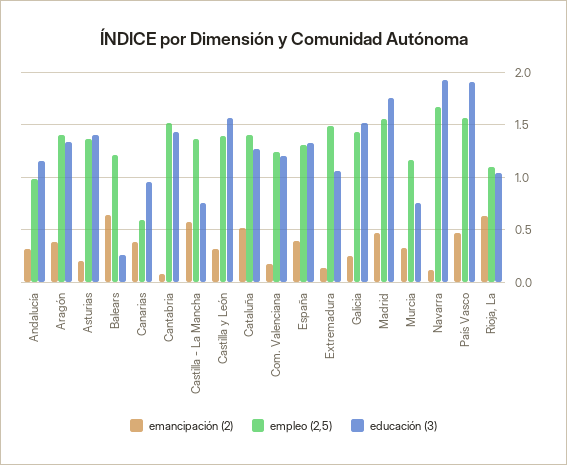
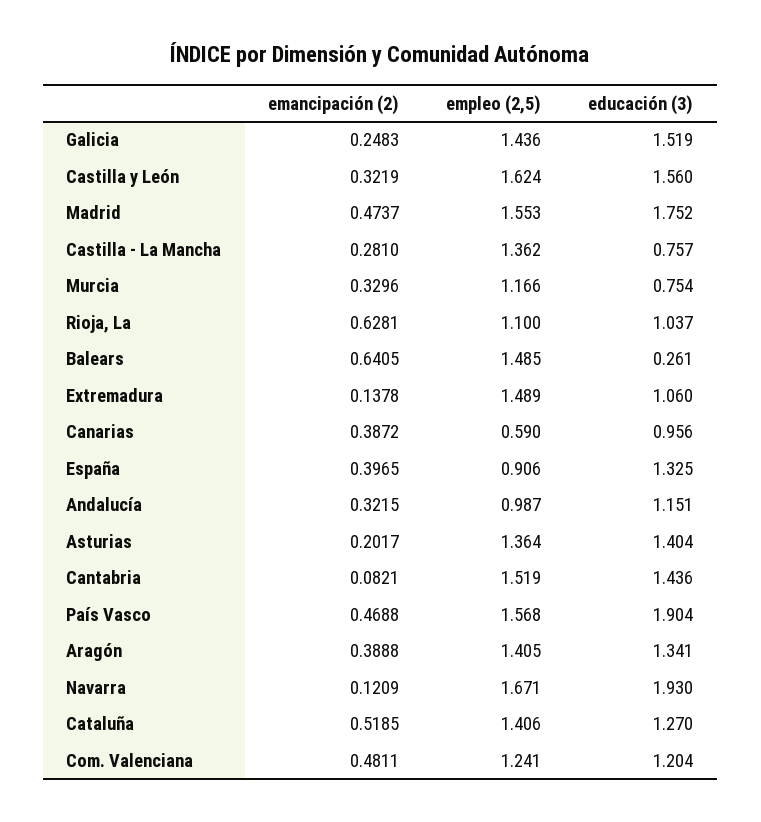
empleo (2,5), Balears: 1.2 -> 1.485
emancipación (2), Castilla - La Mancha: 0.6 -> 0.281
empleo (2,5), Castilla y León: 1.4 -> 1.624
emancipación (2), Com. Valenciana: 0.2 -> 0.4811
empleo (2,5), España: 1.3 -> 0.906

